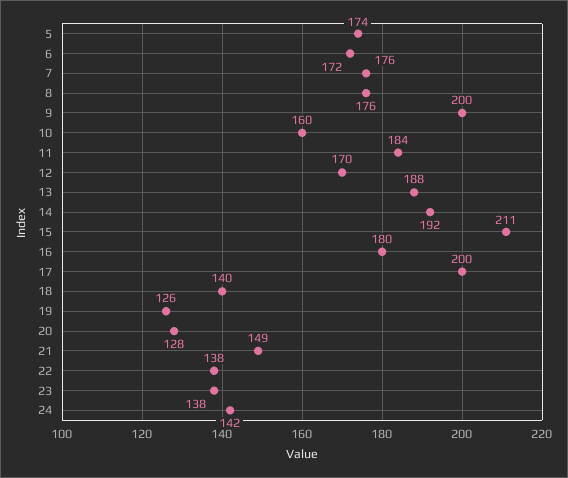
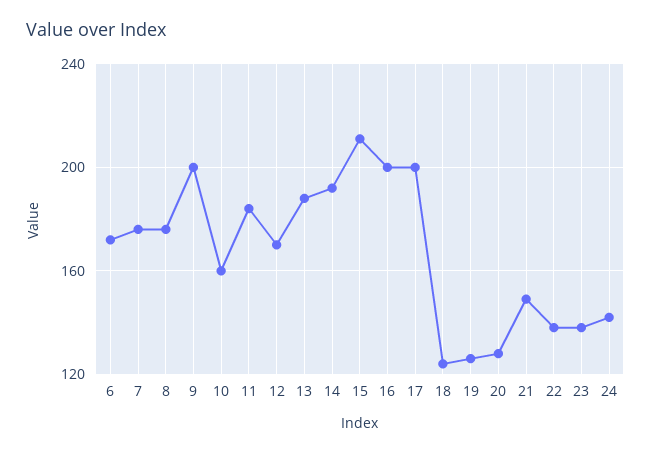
5: 174 -> none
16: 180 -> 200
18: 140 -> 125

